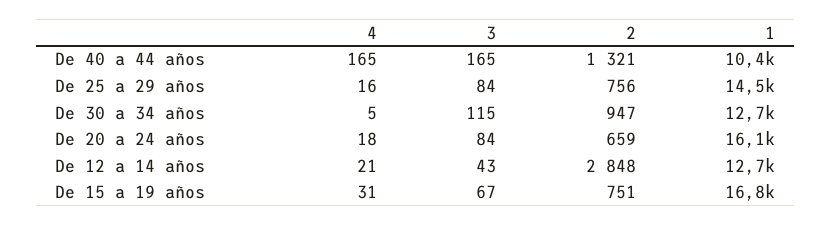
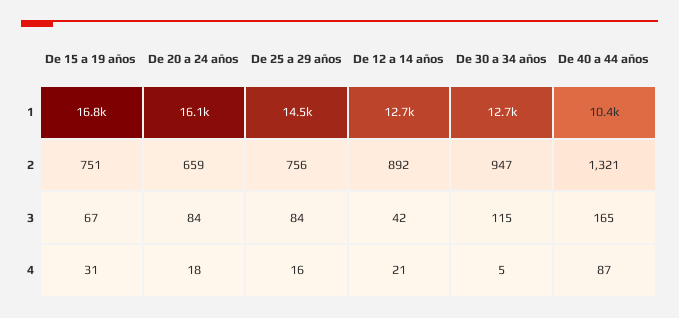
4, De 40 a 44 años: 165 -> 87
3, De 12 a 14 años: 43 -> 42
2, De 12 a 14 años: 2848 -> 892

